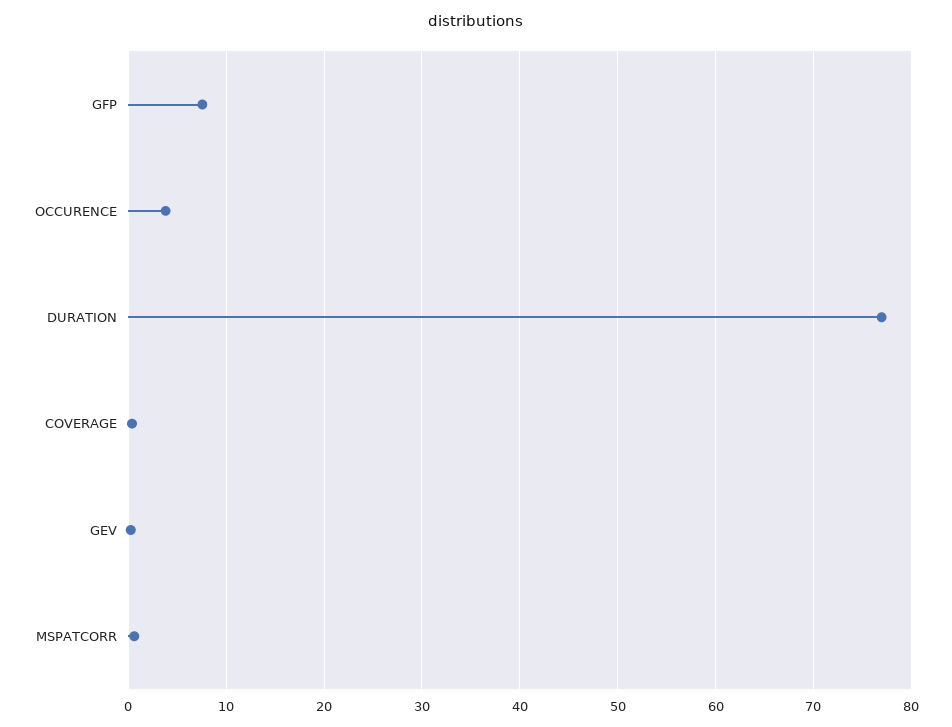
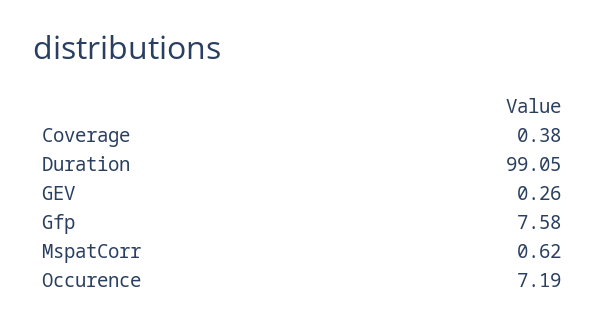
OCCURENCE: 4 -> 7.19
DURATION: 77 -> 99.05

